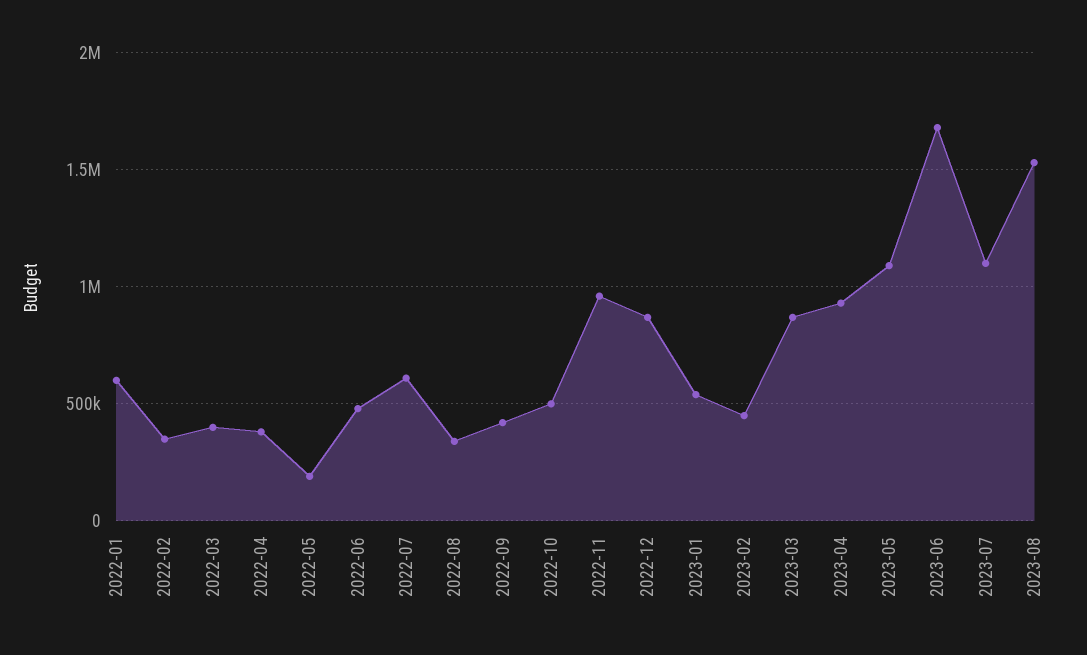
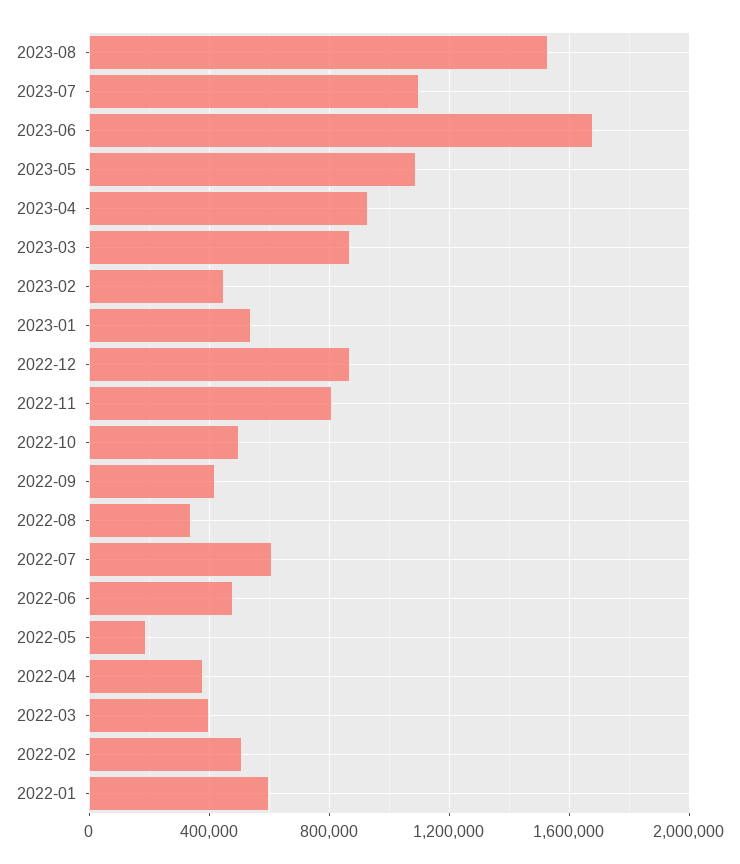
2022-02: 350000 -> 500000
2022-11: 950000 -> 800000

